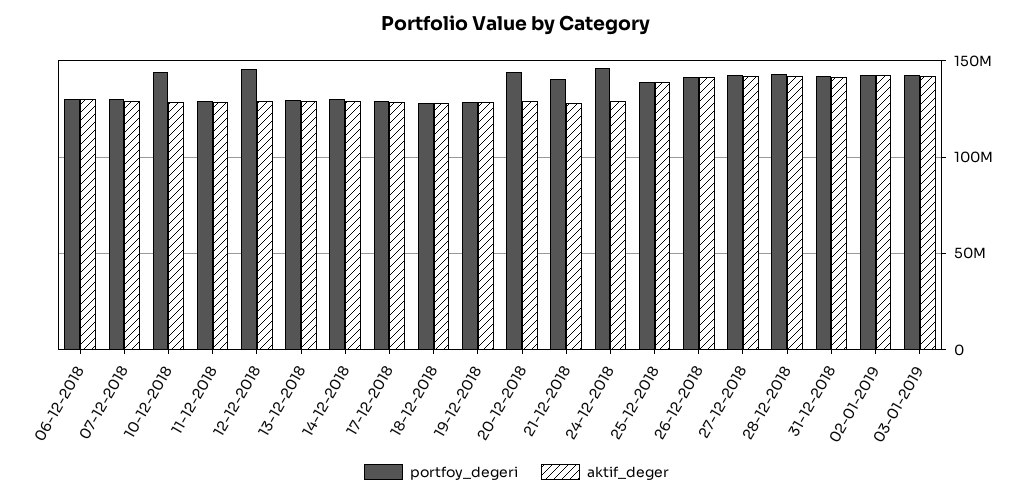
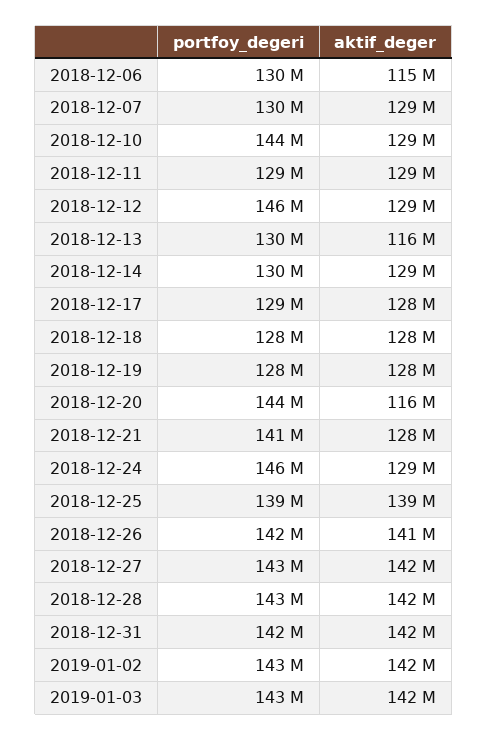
aktif_deger, 06-12-2018: 130000000 -> 115000000
aktif_deger, 13-12-2018: 130000000 -> 116000000
aktif_deger, 20-12-2018: 130000000 -> 116000000

